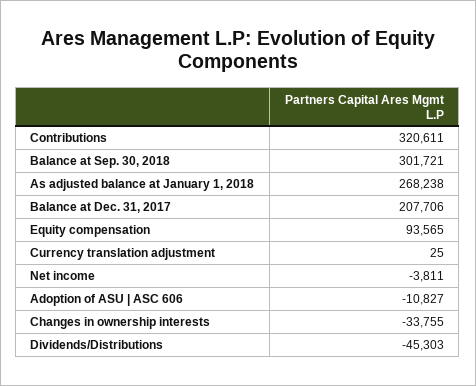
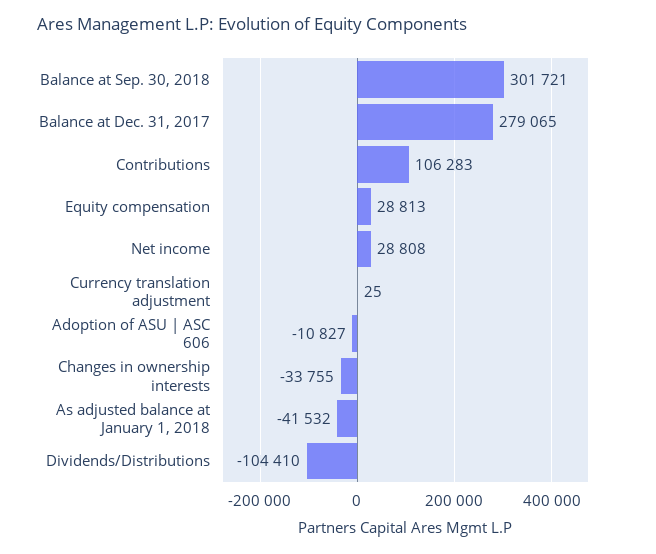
Contributions: 320611 -> 106283
As adjusted balance at January 1, 2018: 268238 -> -41532
Balance at Dec. 31, 2017: 207706 -> 279065
Equity compensation: 93565 -> 28813
Net income: -3811 -> 28808
Dividends/Distributions: -45303 -> -104410

